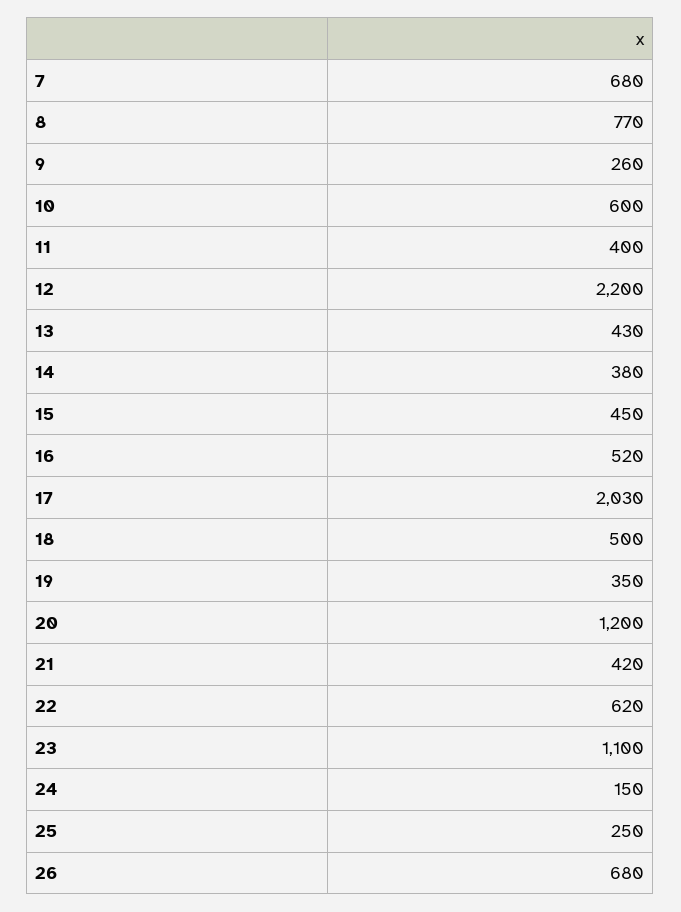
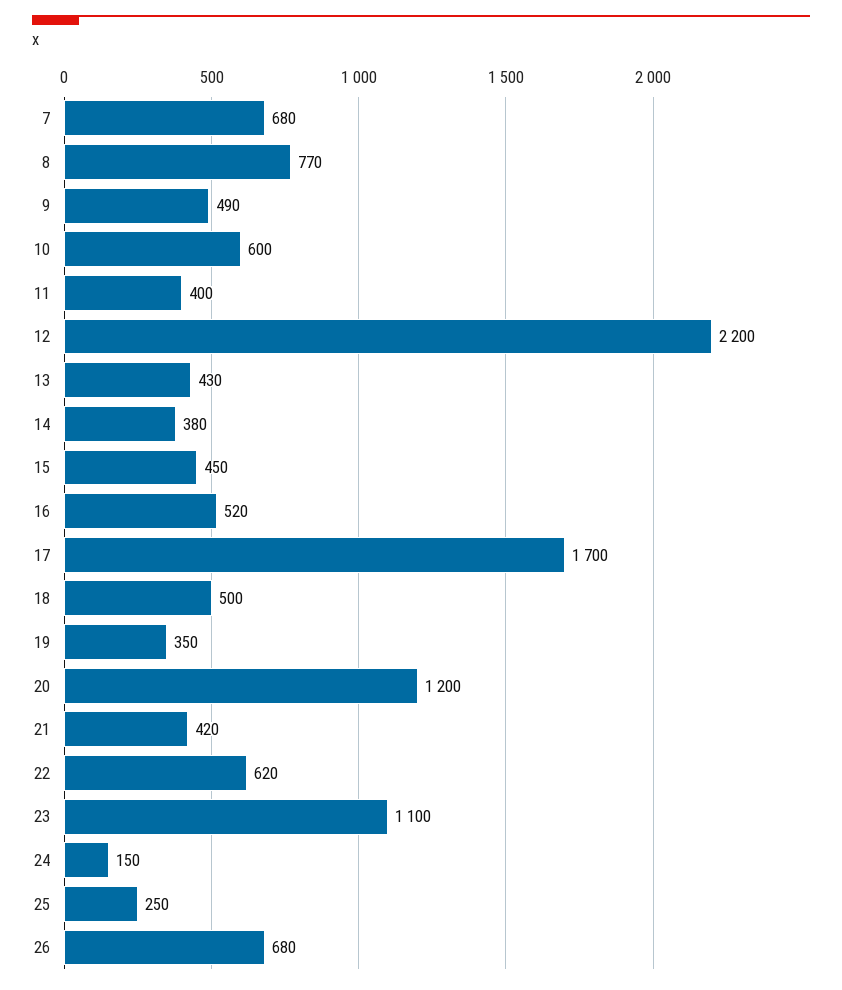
9: 260 -> 490
17: 2030 -> 1700

